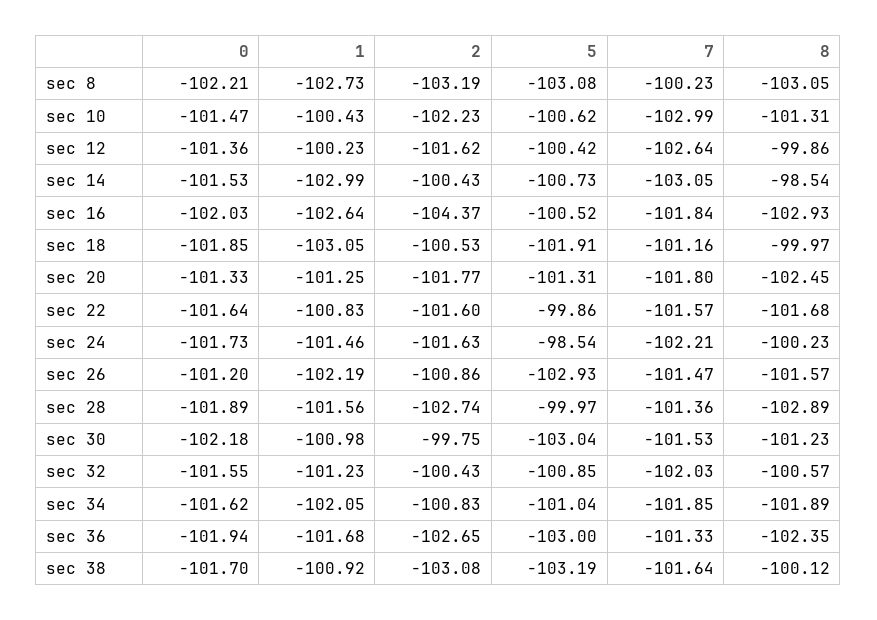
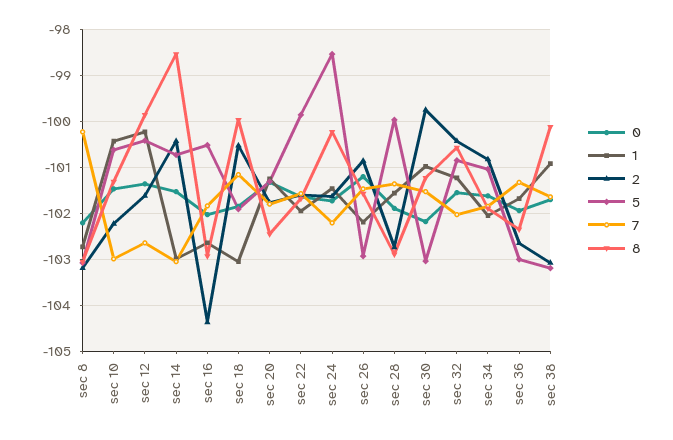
1, sec 22: -100.83 -> -102

